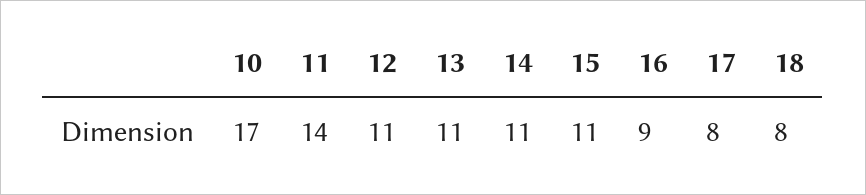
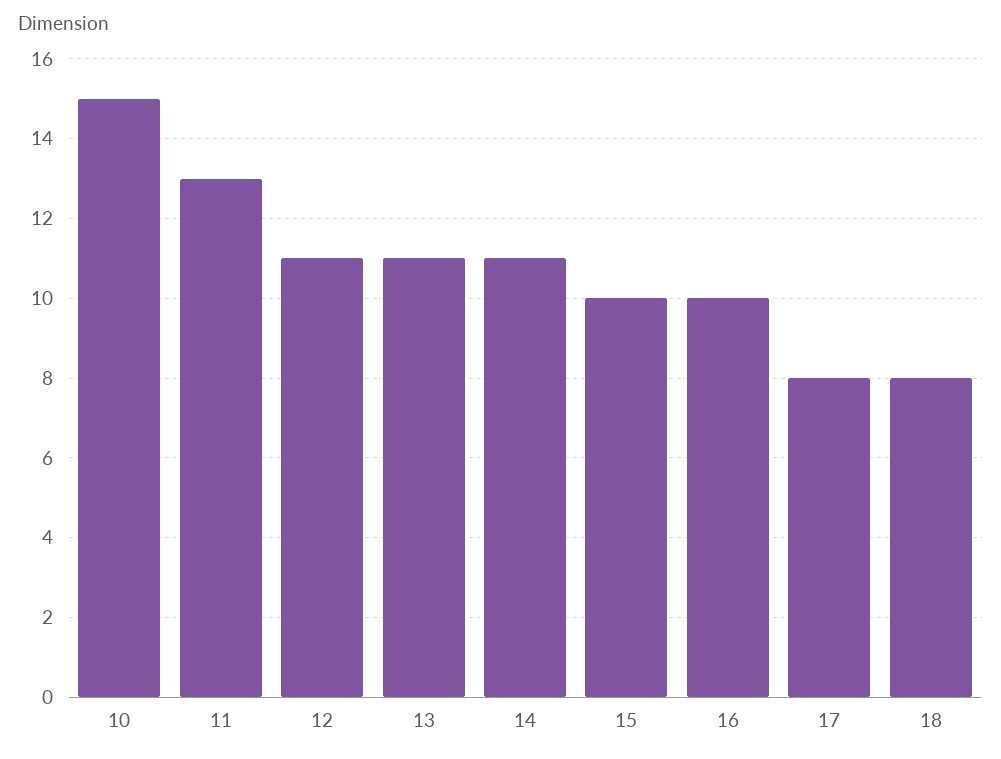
10: 17 -> 15
11: 14 -> 13
15: 11 -> 10
16: 9 -> 10

